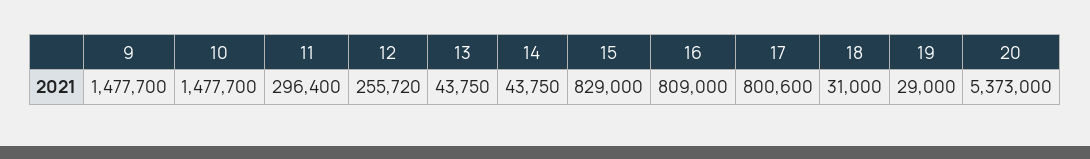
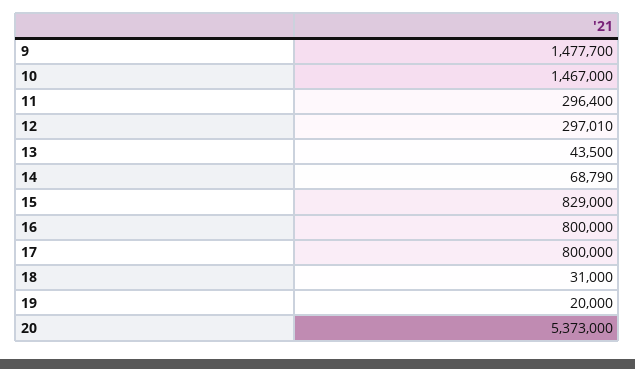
10: 1477700 -> 1467000
12: 255720 -> 297010
13: 43750 -> 43500
14: 43750 -> 68790
16: 809000 -> 800000
17: 800600 -> 800000
19: 29000 -> 20000

